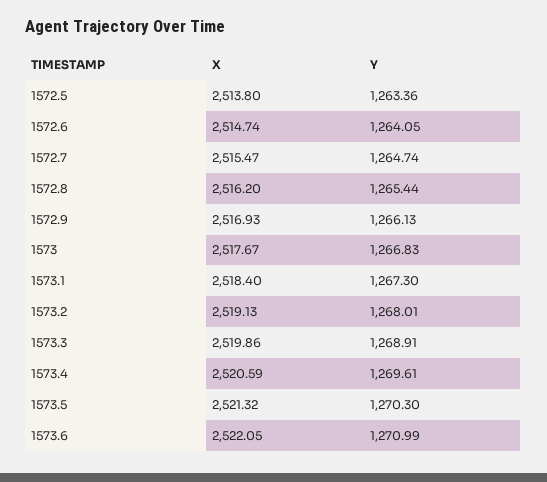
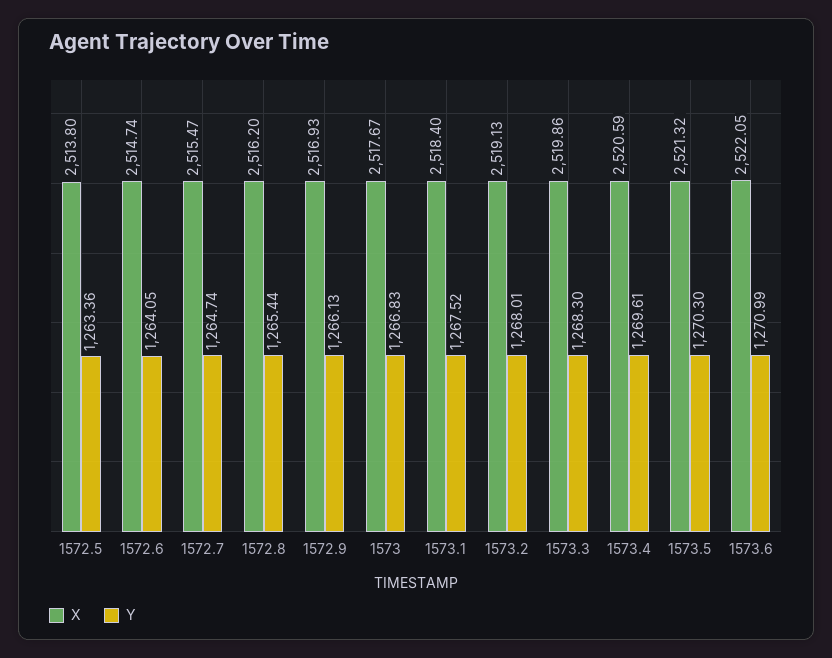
Y, 1573.1: 1267.3 -> 1267.52
Y, 1573.3: 1268.91 -> 1268.3

